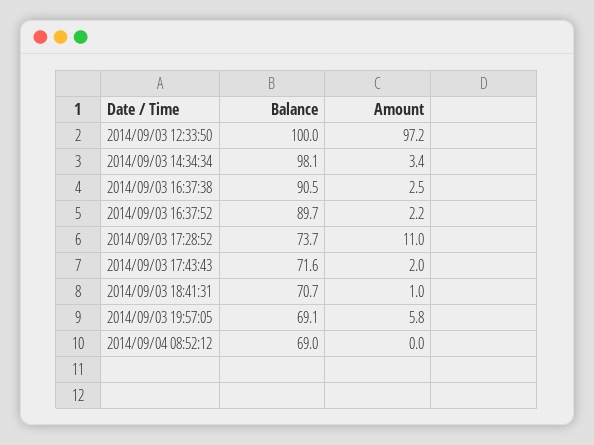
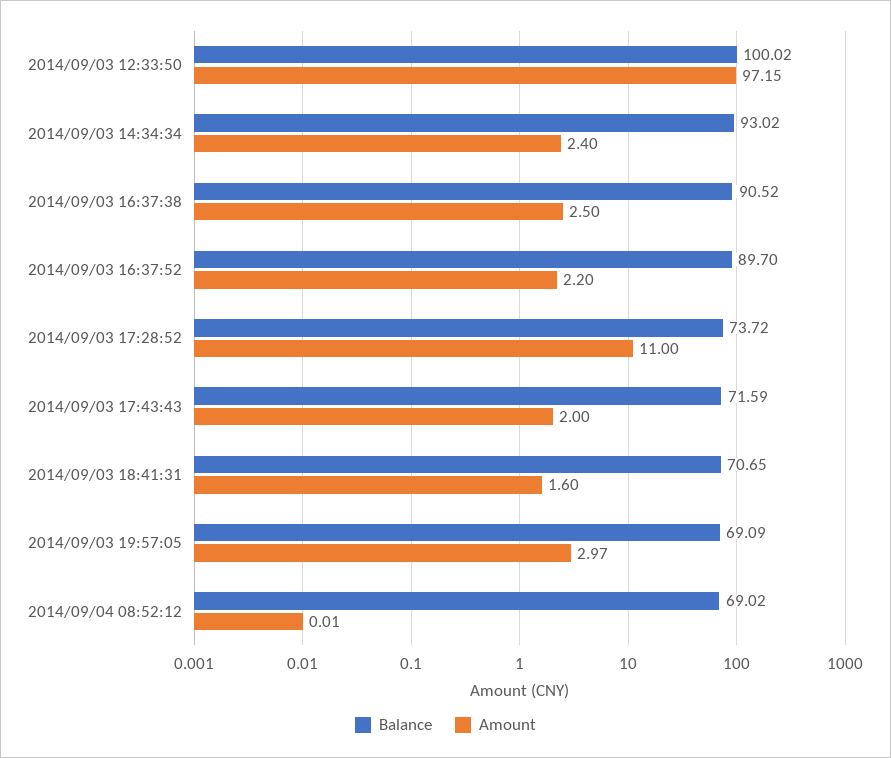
Balance, 2014/09/03 14:34:34: 98.1 -> 93.02
Amount, 2014/09/03 14:34:34: 3.4 -> 2.4
Amount, 2014/09/03 18:41:31: 1 -> 1.6
Amount, 2014/09/03 19:57:05: 5.8 -> 2.97

